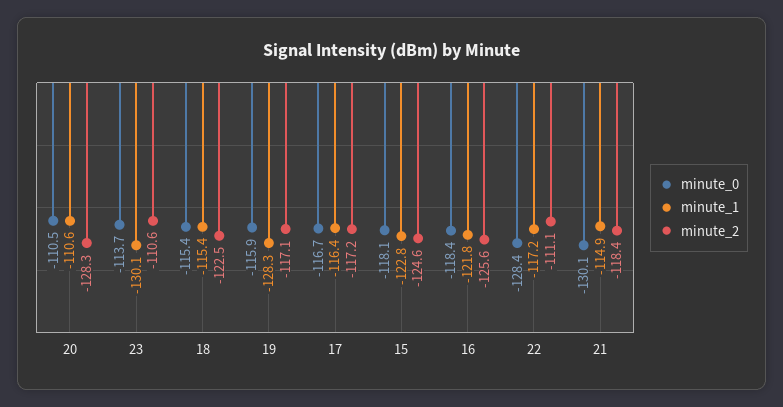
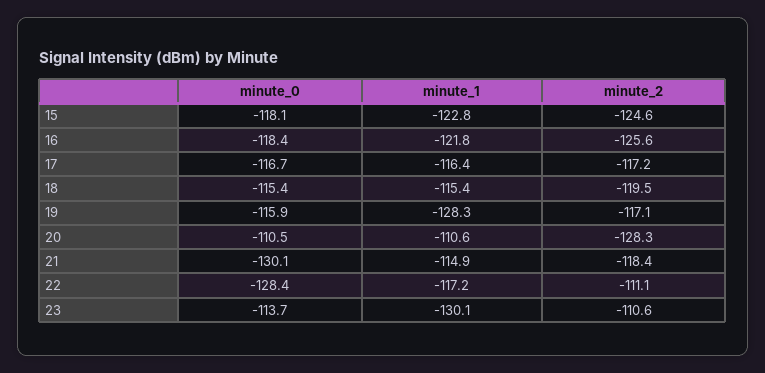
minute_2, 18: -122.5 -> -119.5

